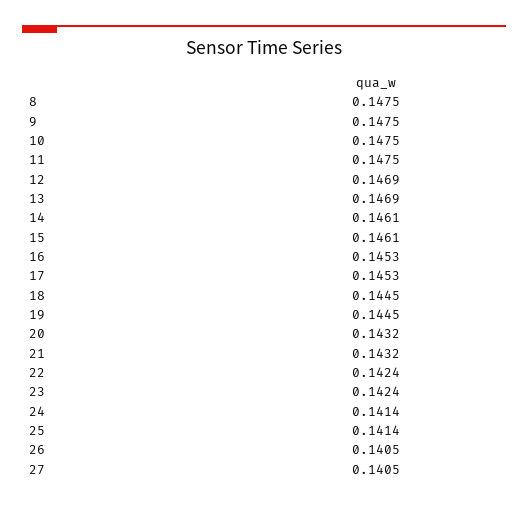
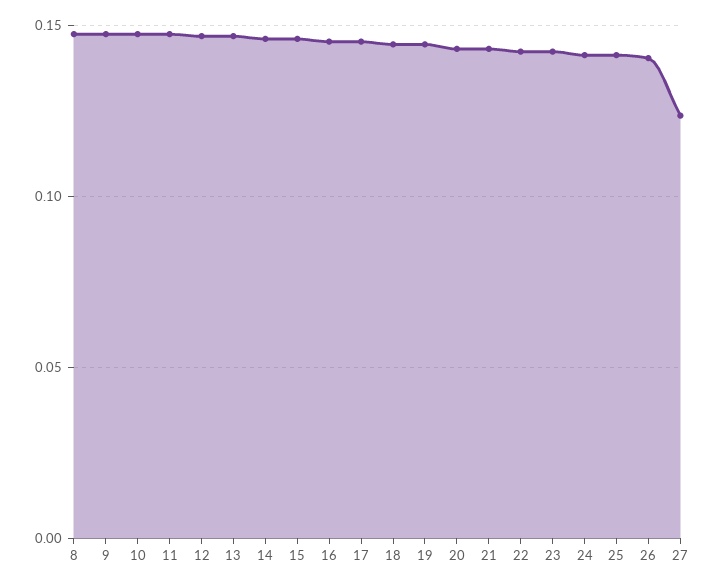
27: 0.1405 -> 0.125

